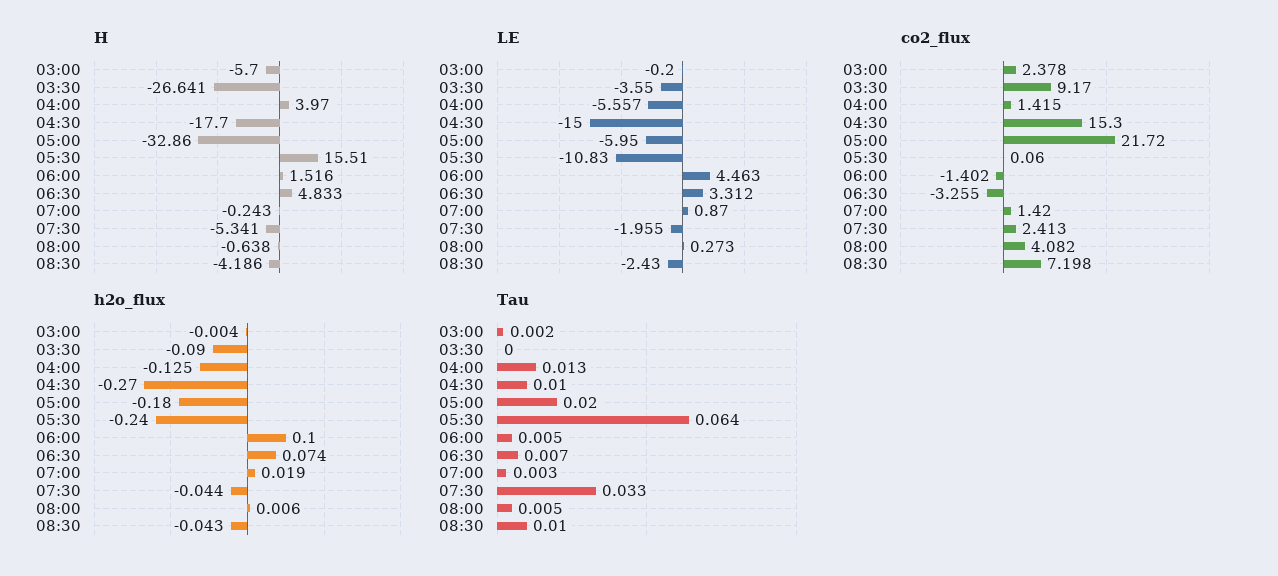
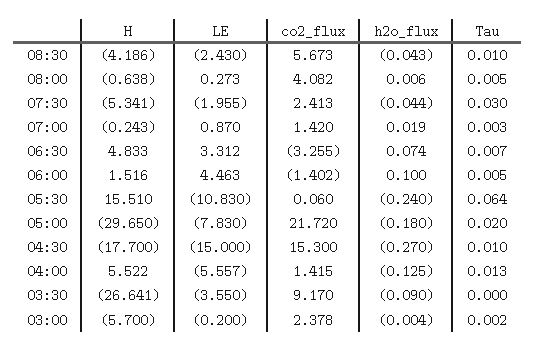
H, 04:00: 3.97 -> 5.522
H, 05:00: -32.86 -> -29.65
LE, 05:00: -5.95 -> -7.83
co2_flux, 08:30: 7.198 -> 5.673
Tau, 07:30: 0.033 -> 0.03

